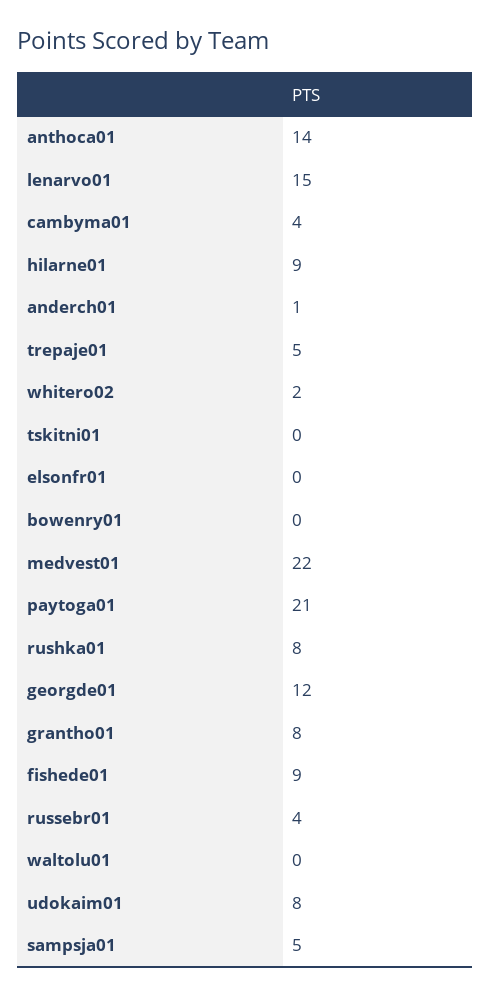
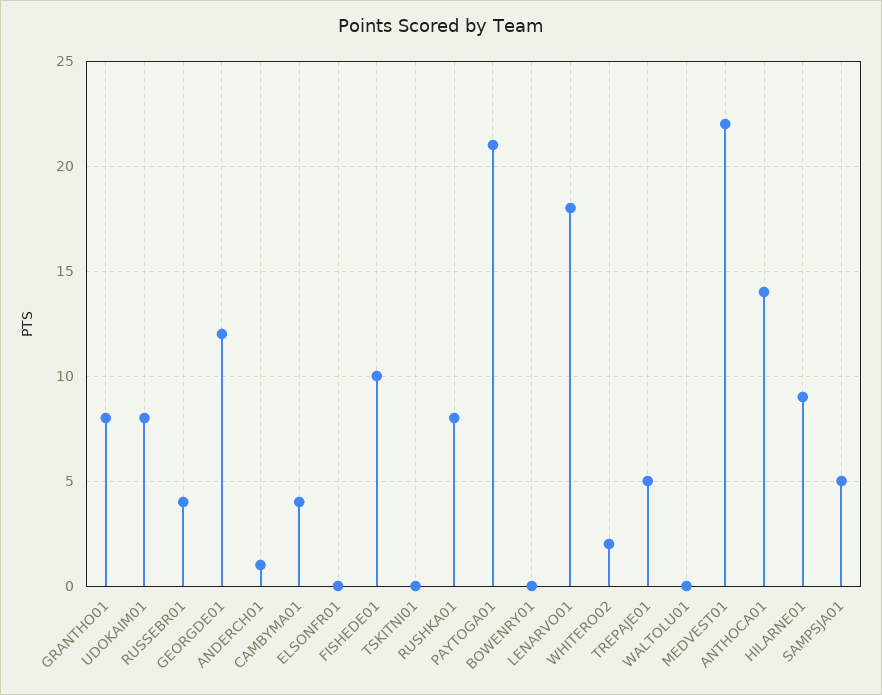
lenarvo01: 15 -> 18
fishede01: 9 -> 10

